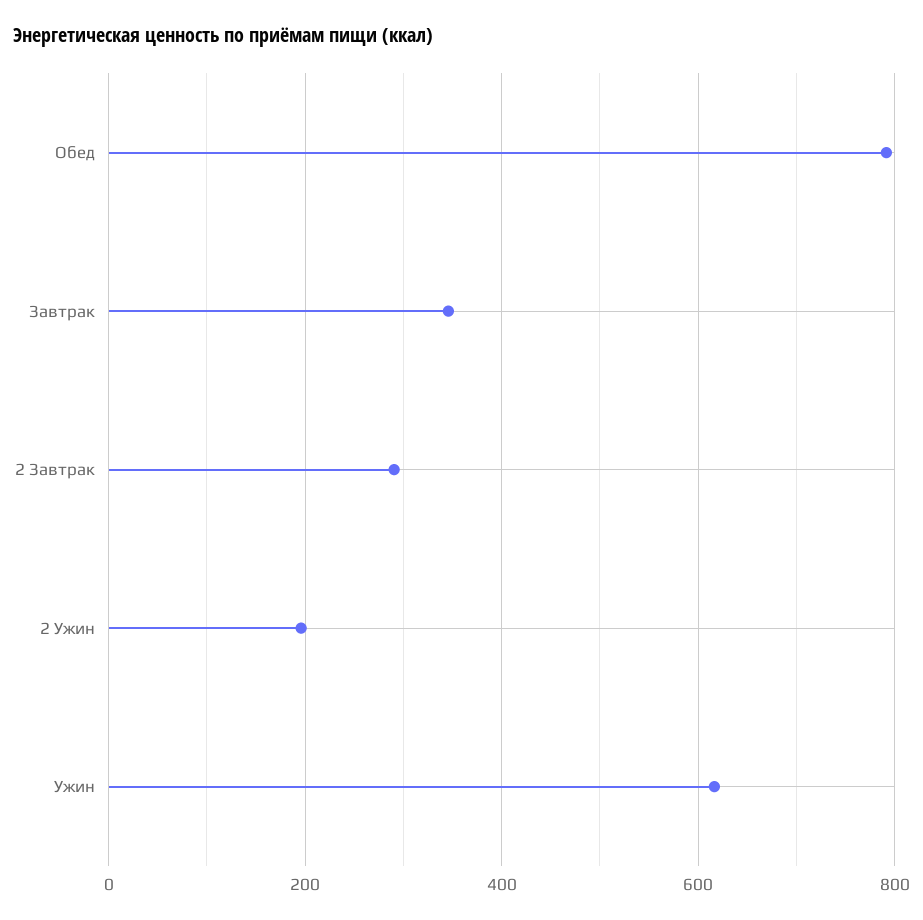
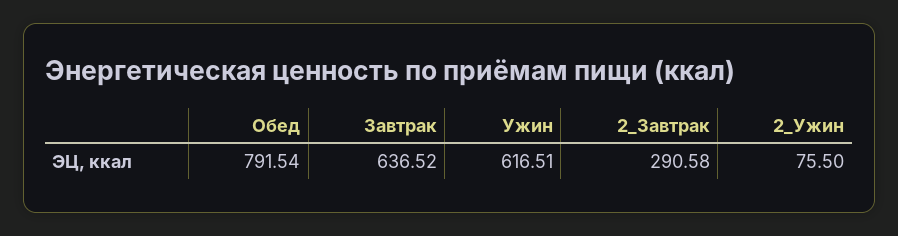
Завтрак: 340 -> 636.52
2 Ужин: 200 -> 75.5

